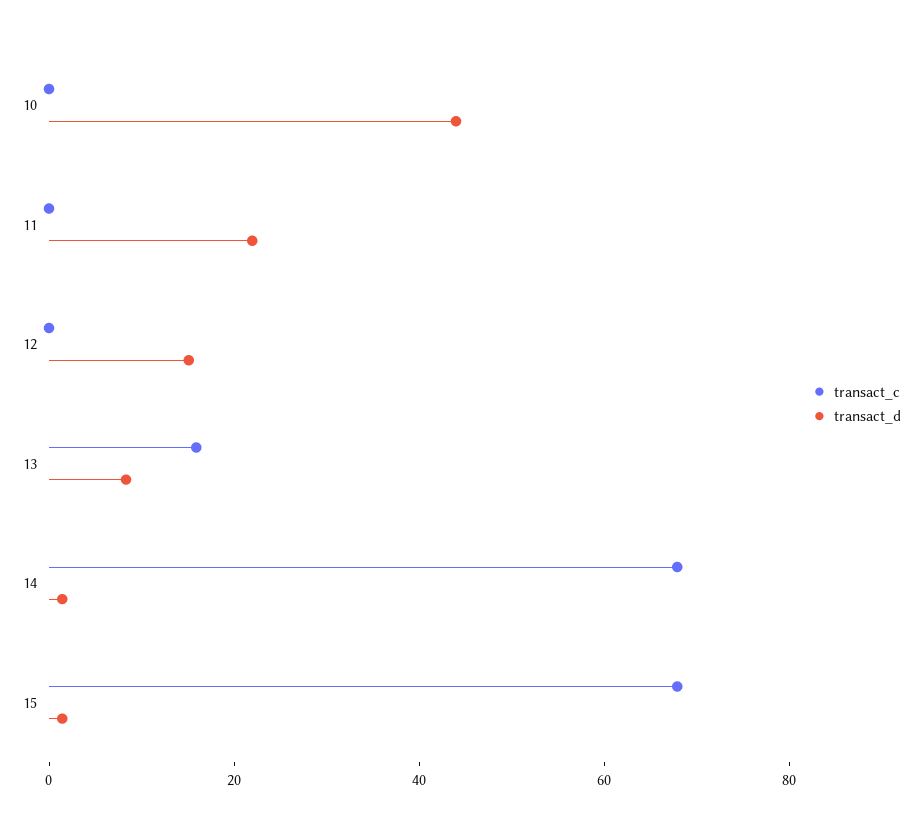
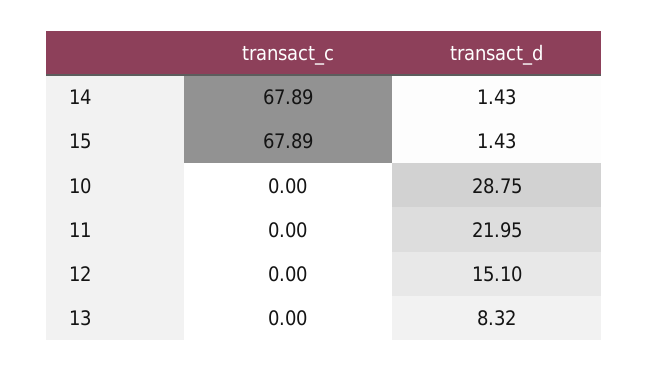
transact_d, 10: 45 -> 28.75
transact_c, 13: 15 -> 0

